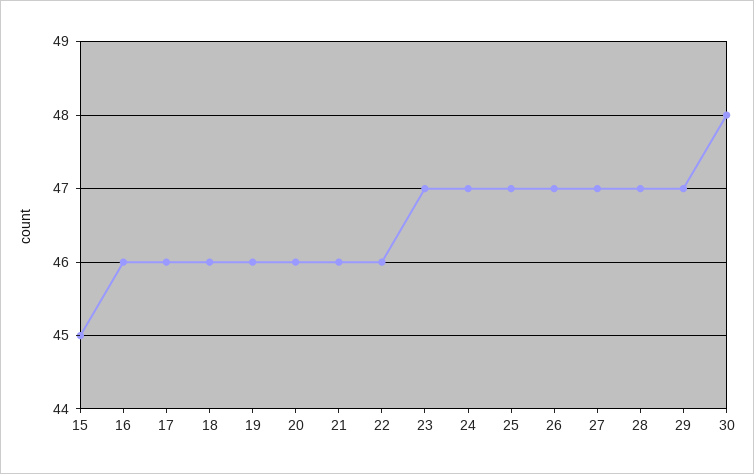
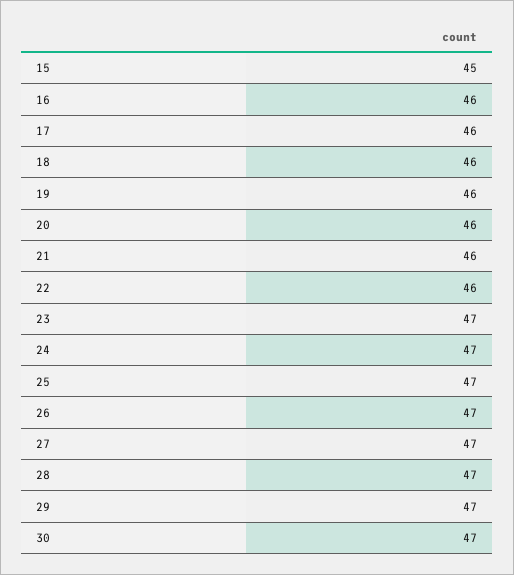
30: 48 -> 47

